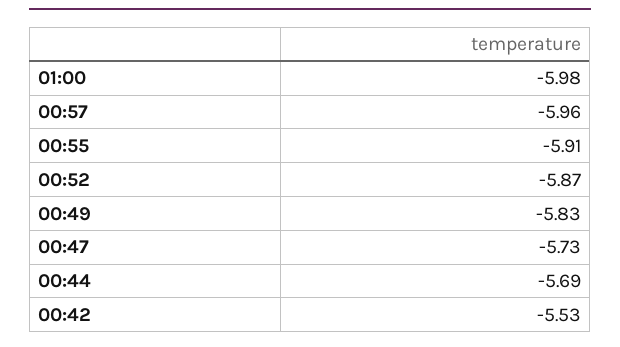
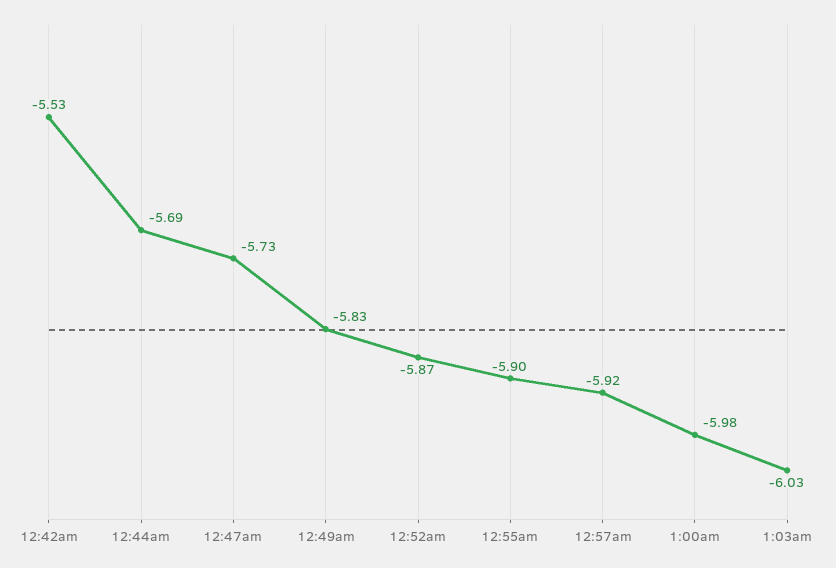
00:57: -5.96 -> -5.92
00:55: -5.91 -> -5.9
1:03am: none -> -6.03

